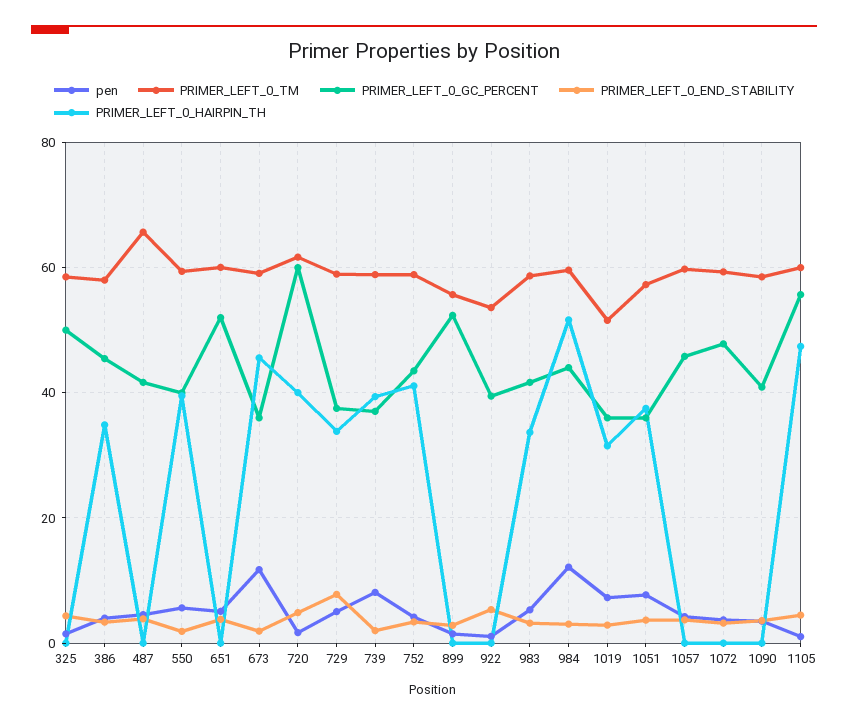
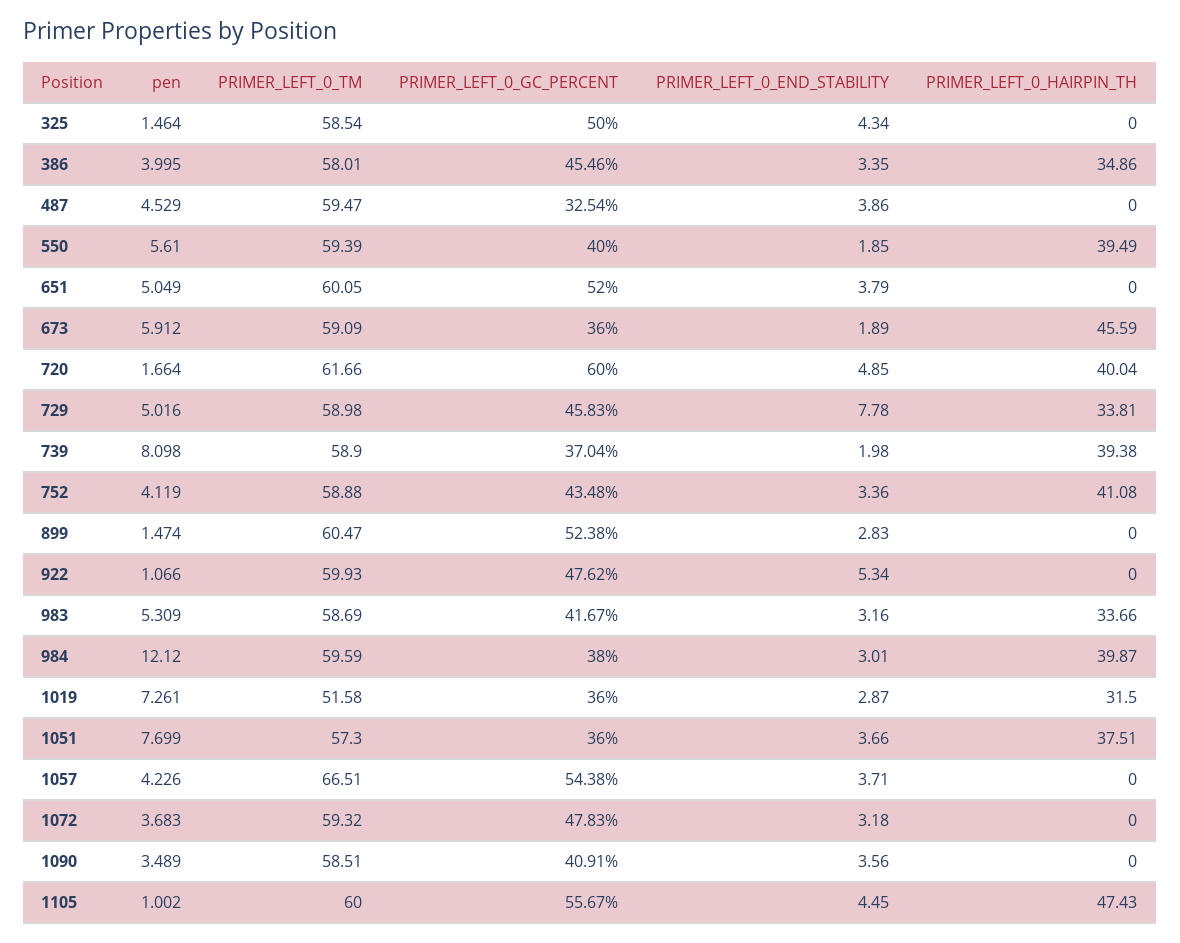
PRIMER_LEFT_0_TM, 487: 66 -> 59.47
PRIMER_LEFT_0_GC_PERCENT, 487: 42 -> 32.54
pen, 673: 12 -> 5.912
PRIMER_LEFT_0_GC_PERCENT, 729: 38 -> 45.83
PRIMER_LEFT_0_TM, 899: 56 -> 60.47
PRIMER_LEFT_0_TM, 922: 54 -> 59.93
PRIMER_LEFT_0_GC_PERCENT, 922: 40 -> 47.62
PRIMER_LEFT_0_GC_PERCENT, 984: 44 -> 38
PRIMER_LEFT_0_HAIRPIN_TH, 984: 52 -> 39.87
PRIMER_LEFT_0_TM, 1057: 60 -> 66.51
PRIMER_LEFT_0_GC_PERCENT, 1057: 46 -> 54.38

